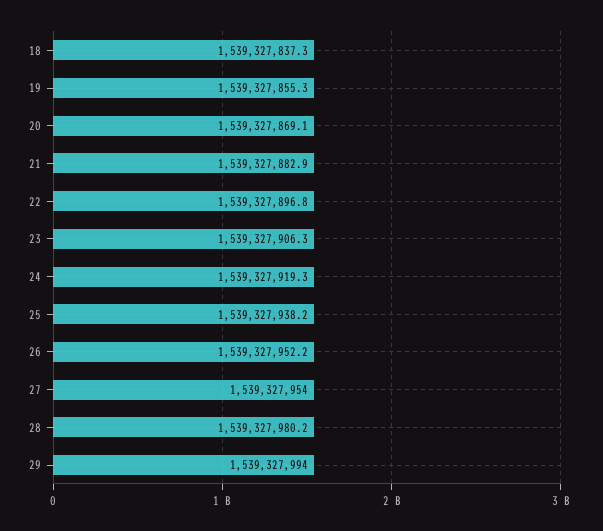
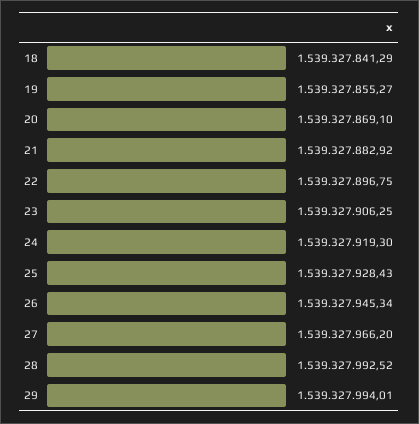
18: 1539327837.3 -> 1539327841.29
25: 1539327938.2 -> 1539327928.43
26: 1539327952.2 -> 1539327945.34
27: 1539327954 -> 1539327966.2
28: 1539327980.2 -> 1539327992.52

